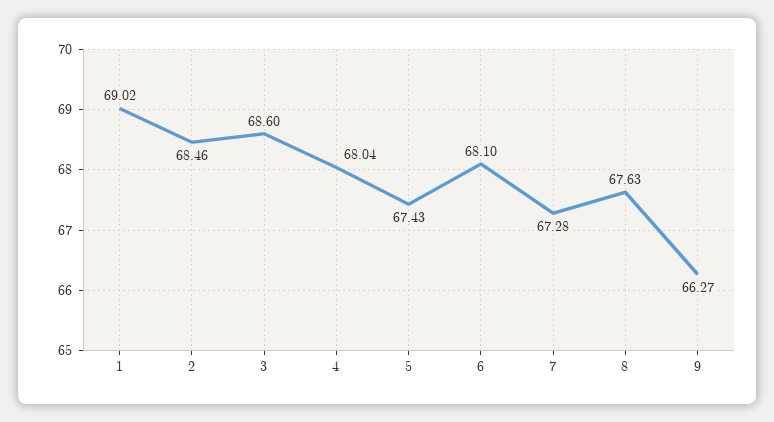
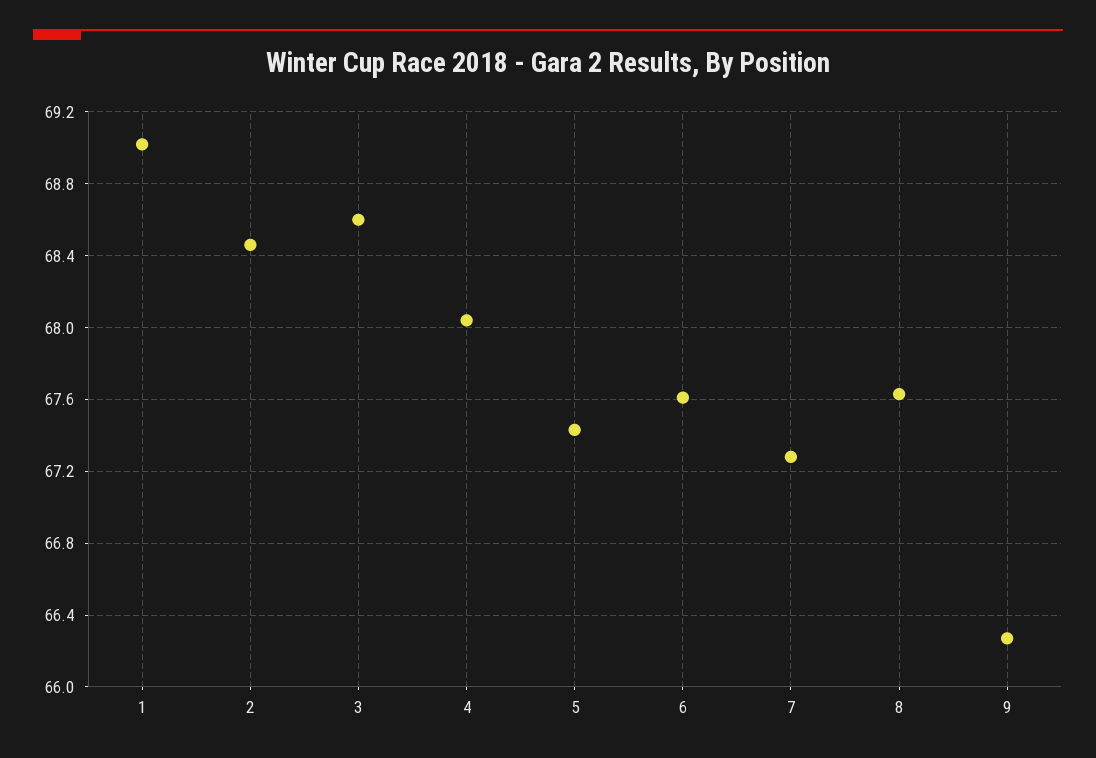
6: 68.1 -> 67.6

